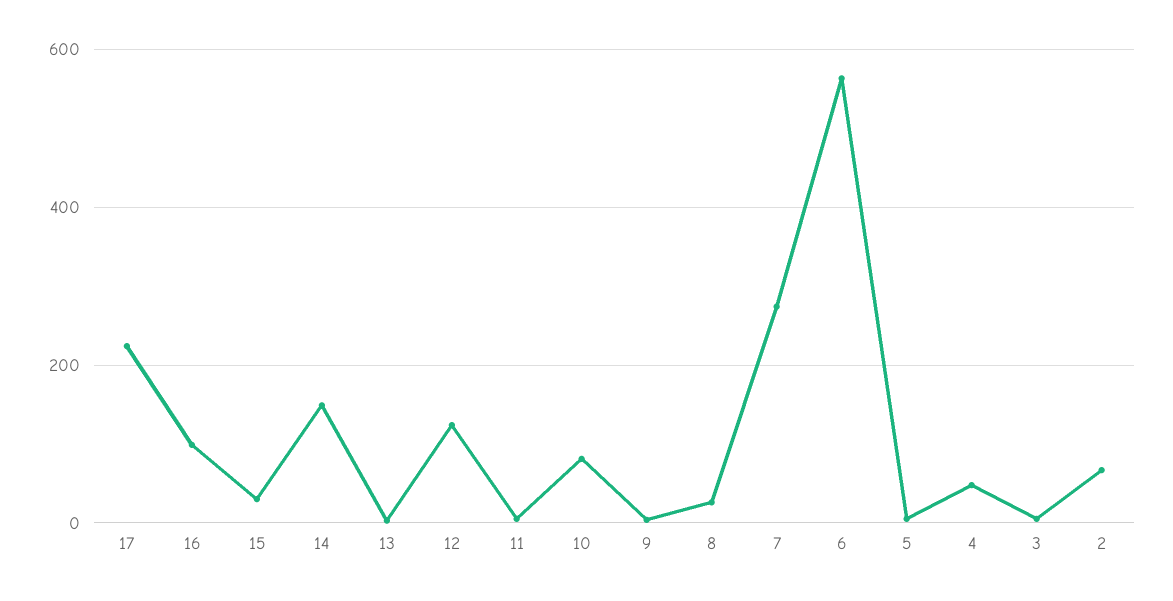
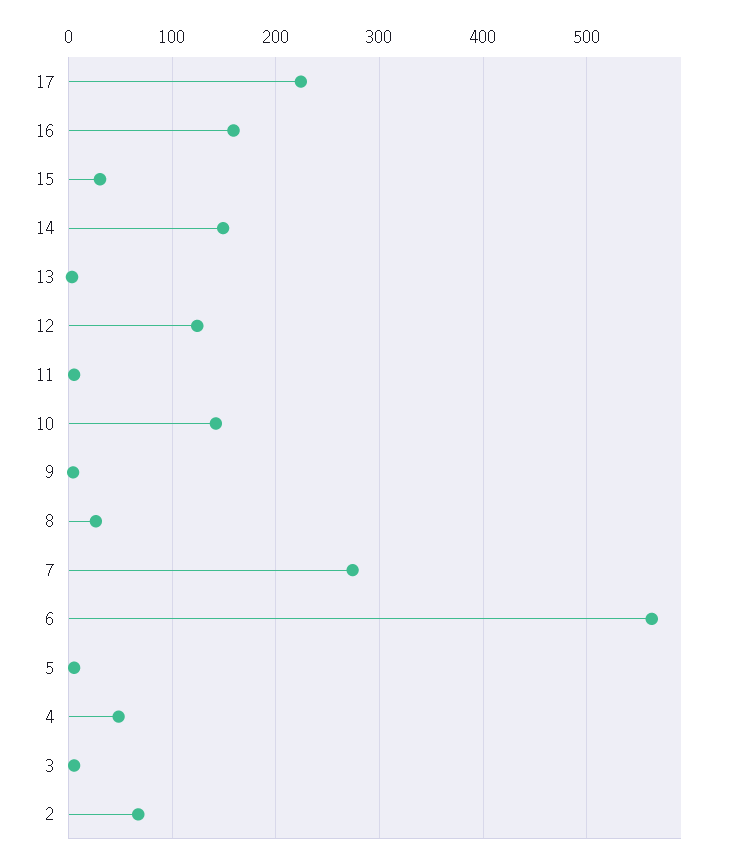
16: 100 -> 160
10: 80 -> 140

